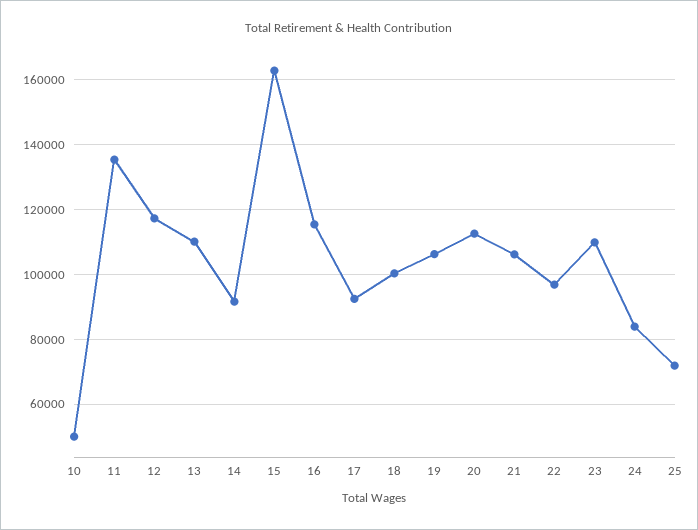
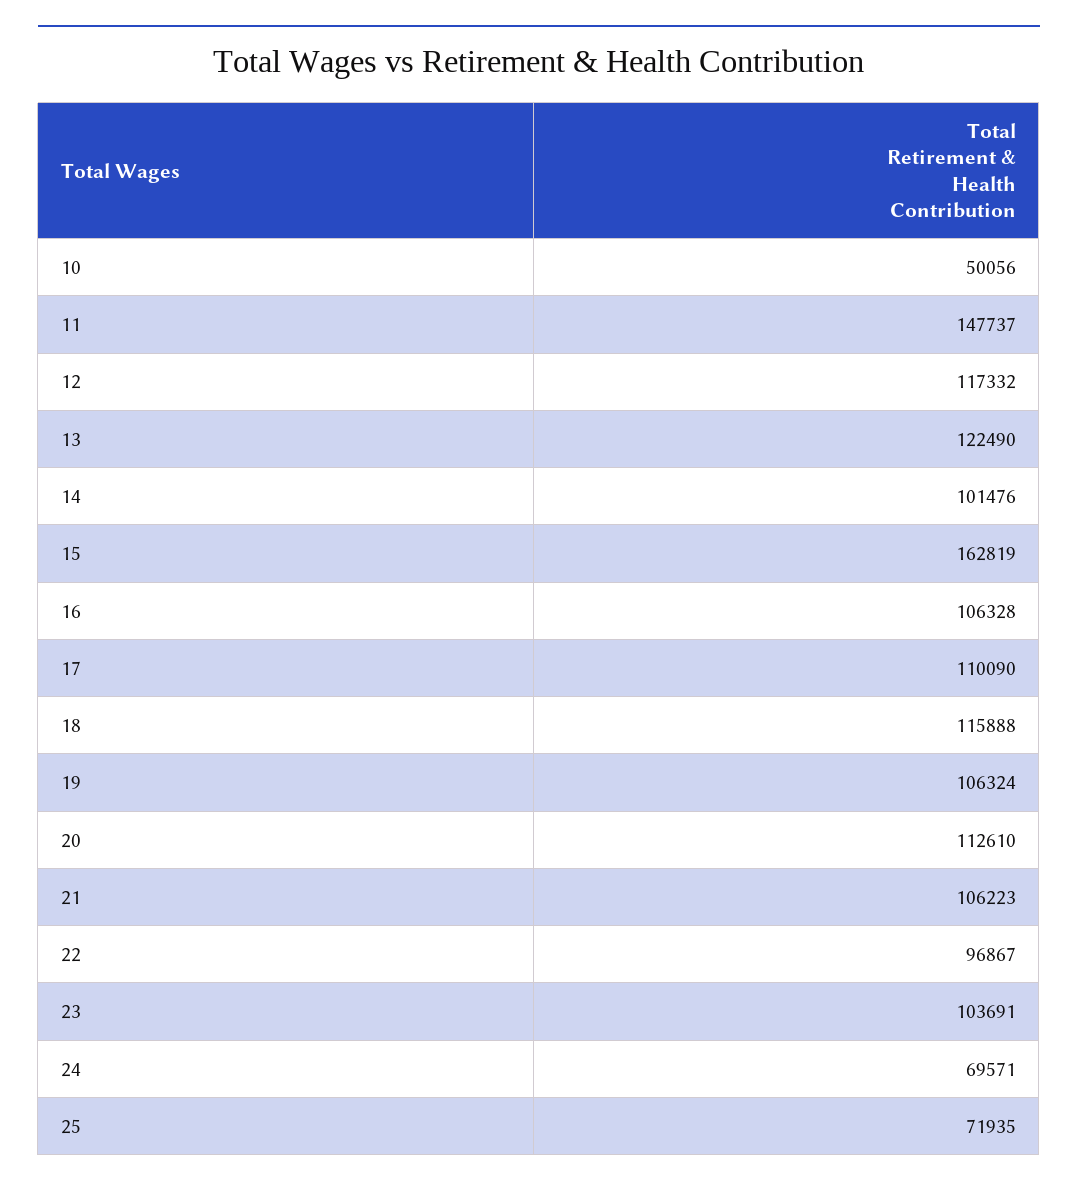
11: 136000 -> 147737
13: 110000 -> 122490
14: 92000 -> 101476
16: 116000 -> 106328
17: 92000 -> 110090
18: 100000 -> 115888
23: 110000 -> 103691
24: 84000 -> 69571

